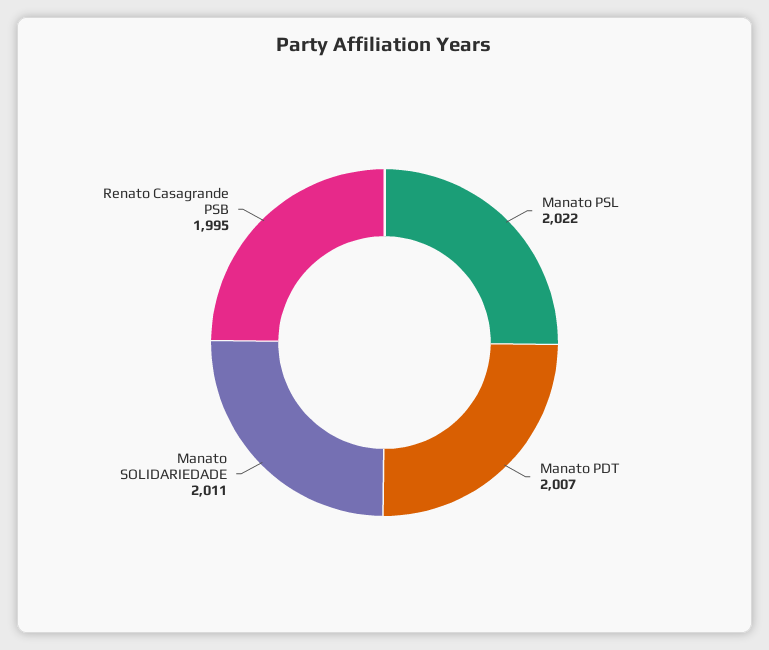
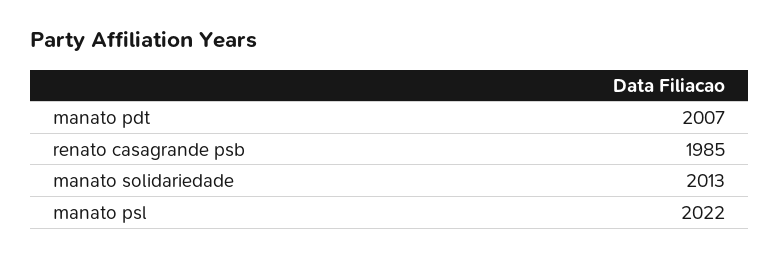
Manato SOLIDARIEDADE: 2011 -> 2013
Renato Casagrande PSB: 1995 -> 1985

